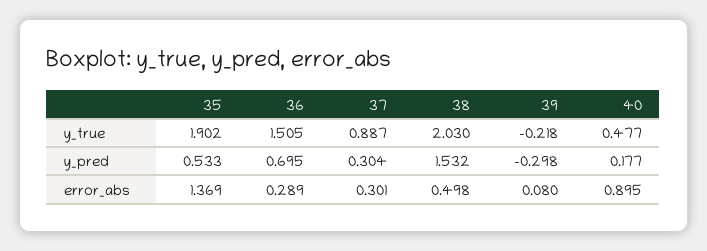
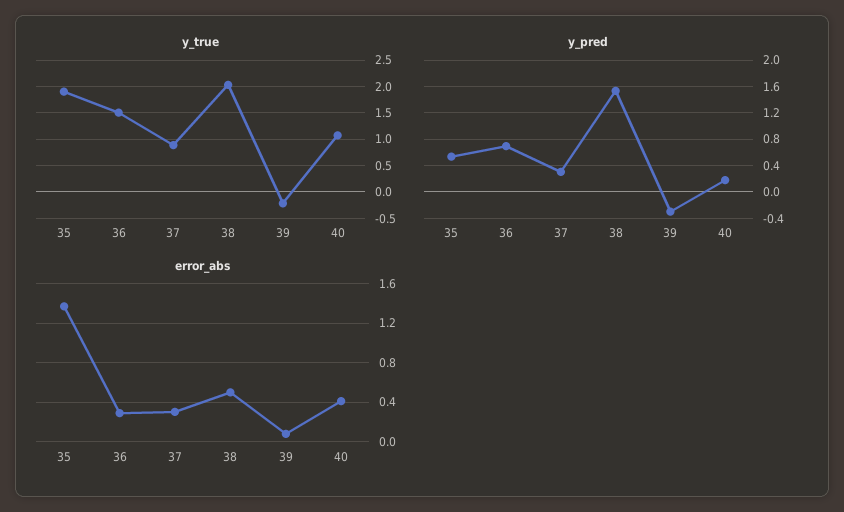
y_true, 40: 0.477 -> 1
error_abs, 40: 0.895 -> 0.4

